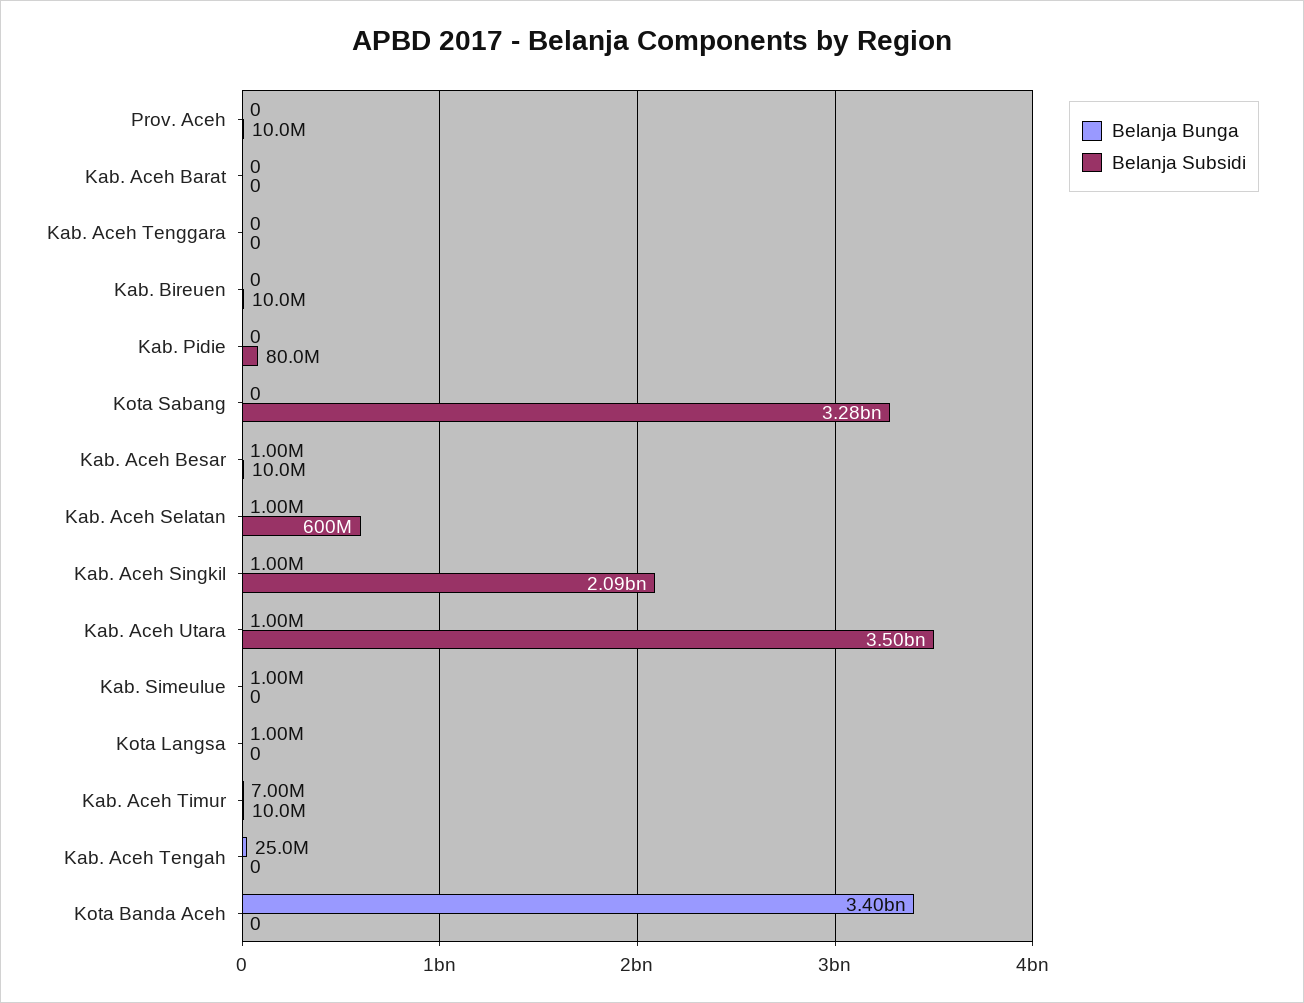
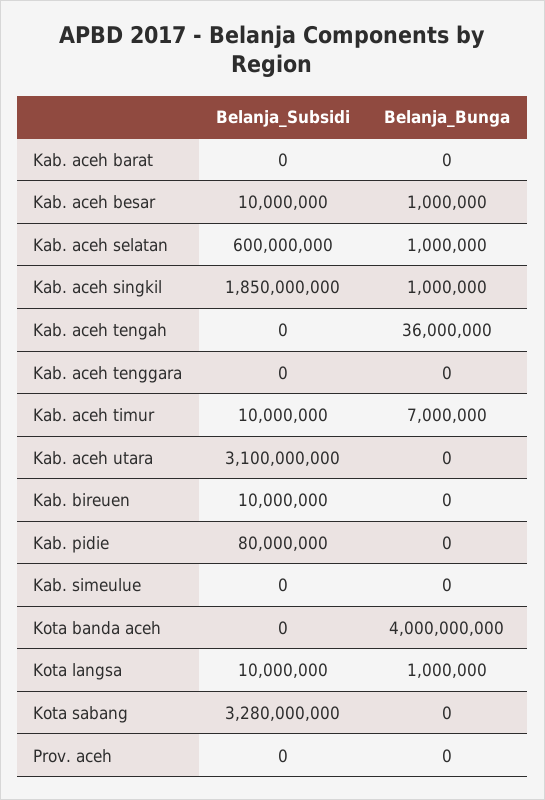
Belanja Subsidi, Prov. Aceh: 10000000 -> 0
Belanja Subsidi, Kab. Aceh Singkil: 2090000000 -> 1850000000
Belanja Bunga, Kab. Aceh Utara: 1000000 -> 0
Belanja Subsidi, Kab. Aceh Utara: 3500000000 -> 3100000000
Belanja Bunga, Kab. Simeulue: 1000000 -> 0
Belanja Subsidi, Kota Langsa: 0 -> 10000000
Belanja Bunga, Kab. Aceh Tengah: 25000000 -> 36000000
Belanja Bunga, Kota Banda Aceh: 3400000000 -> 4000000000

